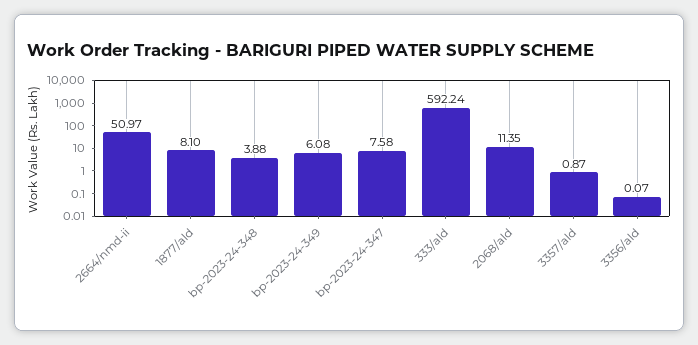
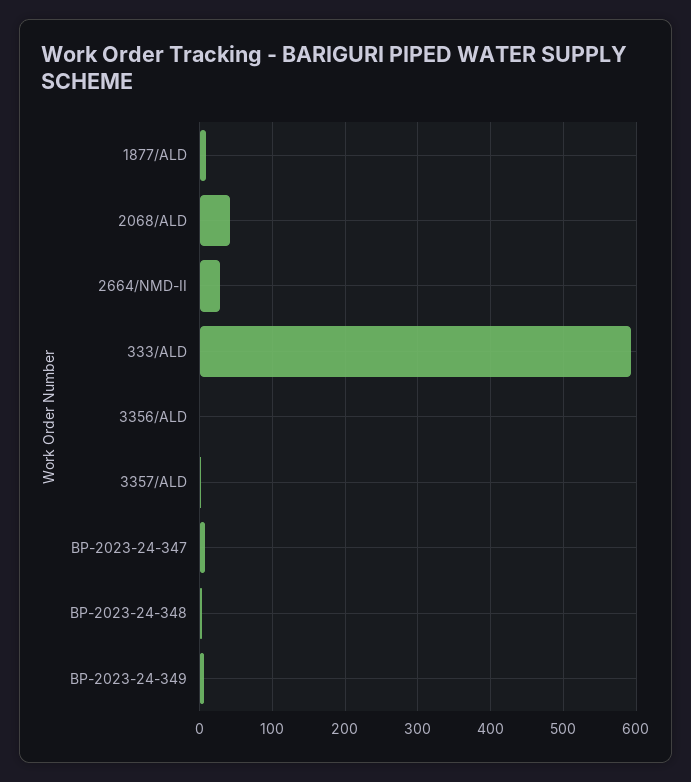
2664/nmd-ii: 50.97 -> 30
2068/ald: 11.35 -> 40

